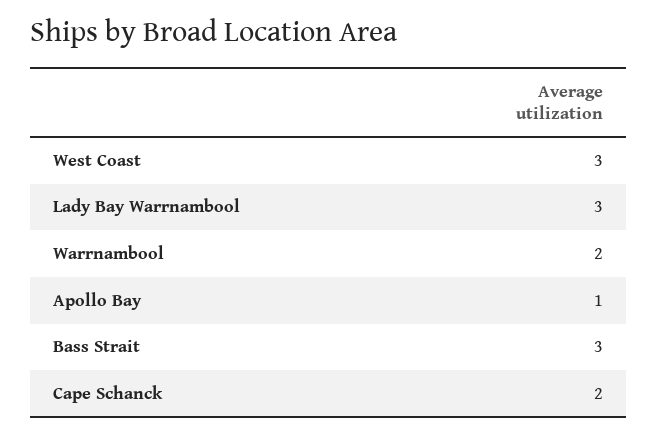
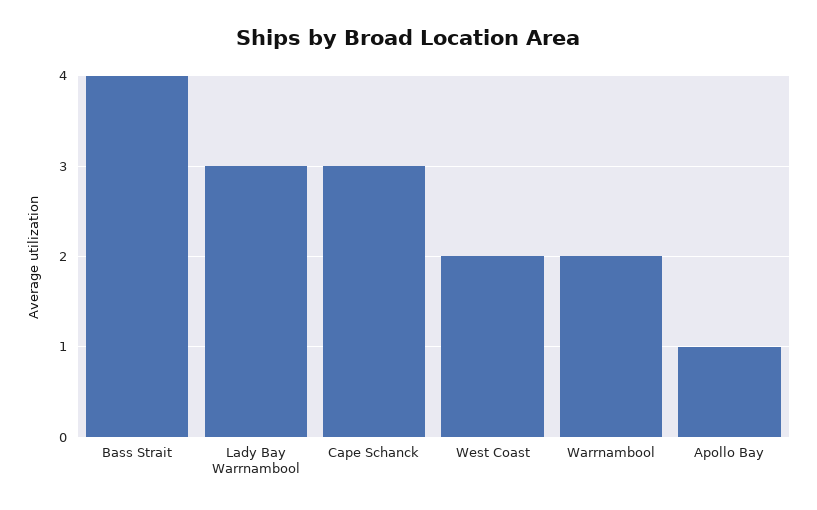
West Coast: 3 -> 2
Bass Strait: 3 -> 4
Cape Schanck: 2 -> 3

